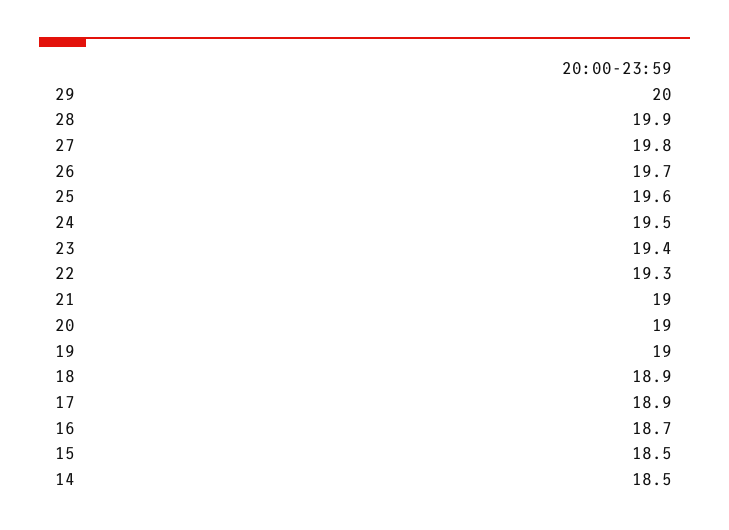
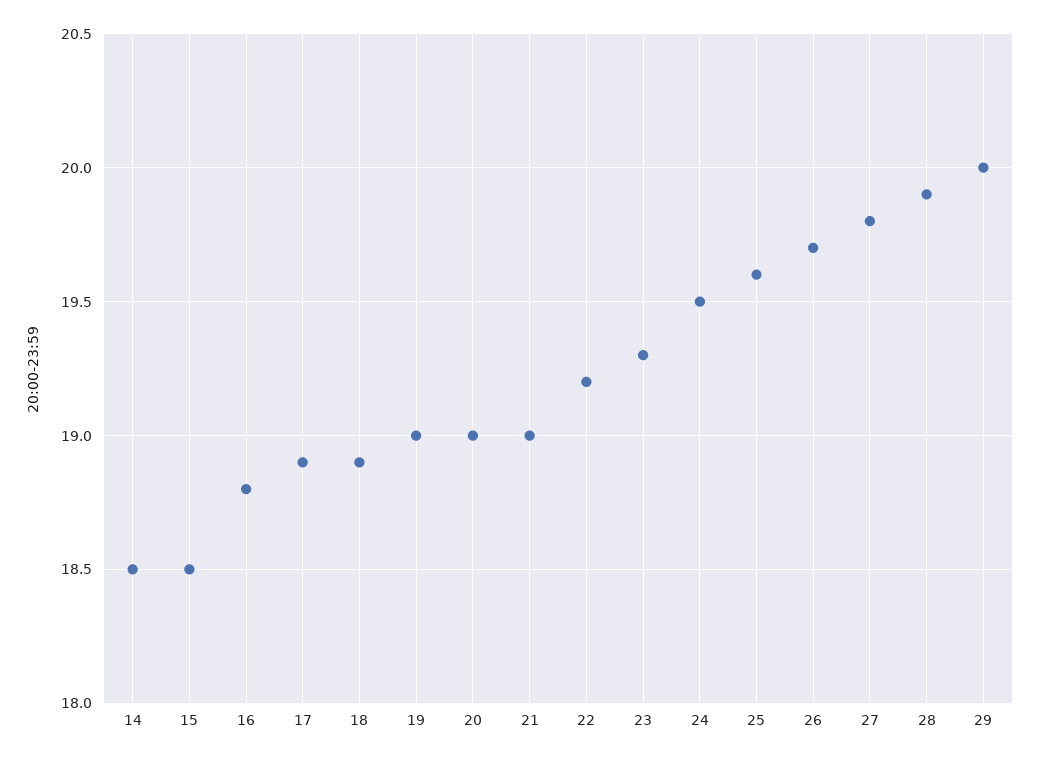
23: 19.4 -> 19.3
22: 19.3 -> 19.2
16: 18.7 -> 18.8

